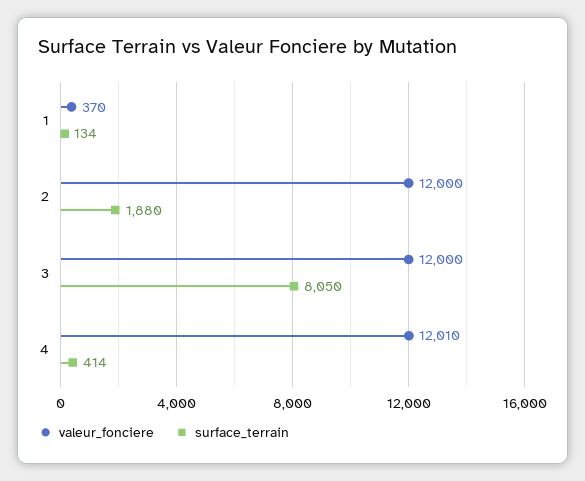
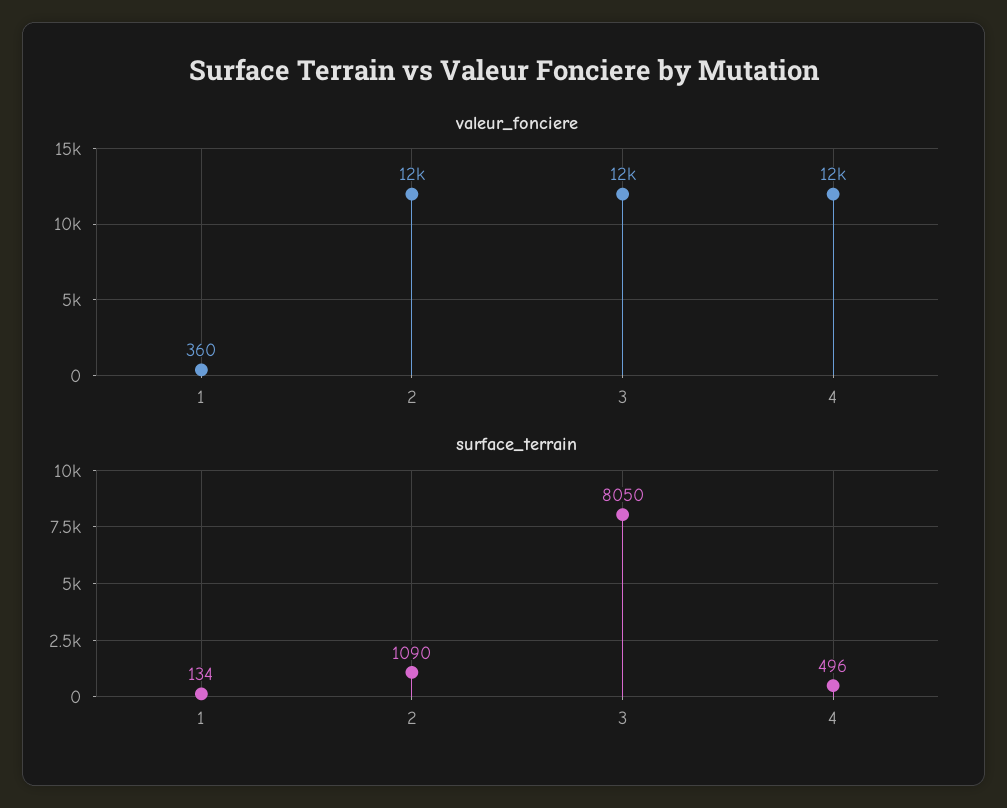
valeur_fonciere, 1: 370 -> 360
surface_terrain, 2: 1880 -> 1090
valeur_fonciere, 4: 12010 -> 12000
surface_terrain, 4: 414 -> 496

